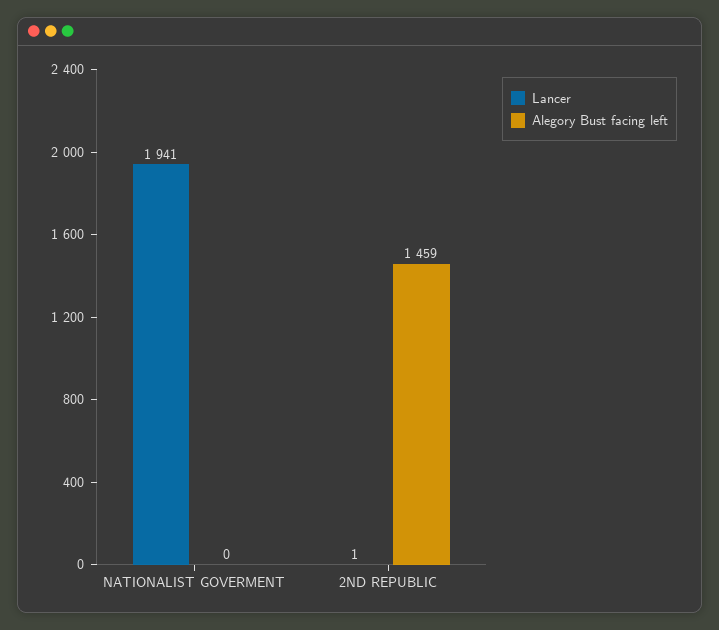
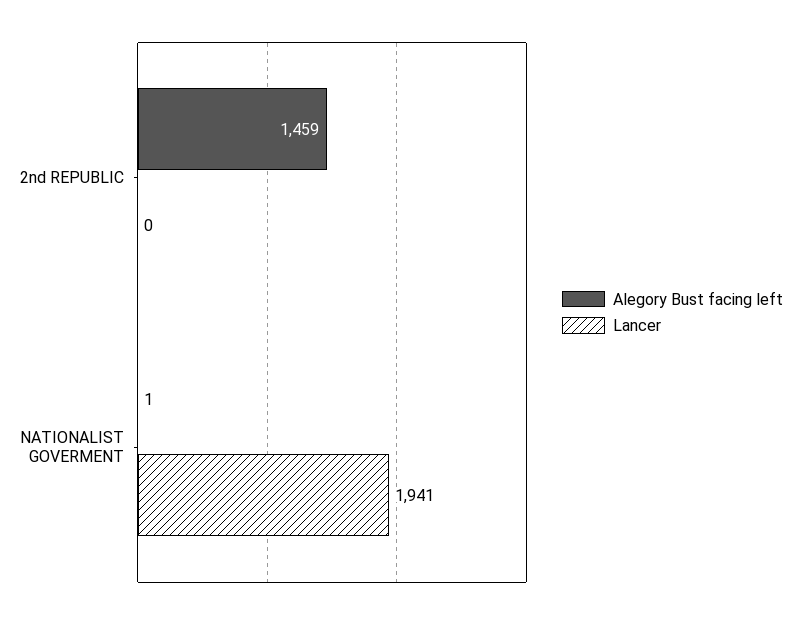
Alegory Bust facing left, NATIONALIST GOVERMENT: 0 -> 1
Lancer, 2ND REPUBLIC: 1 -> 0

